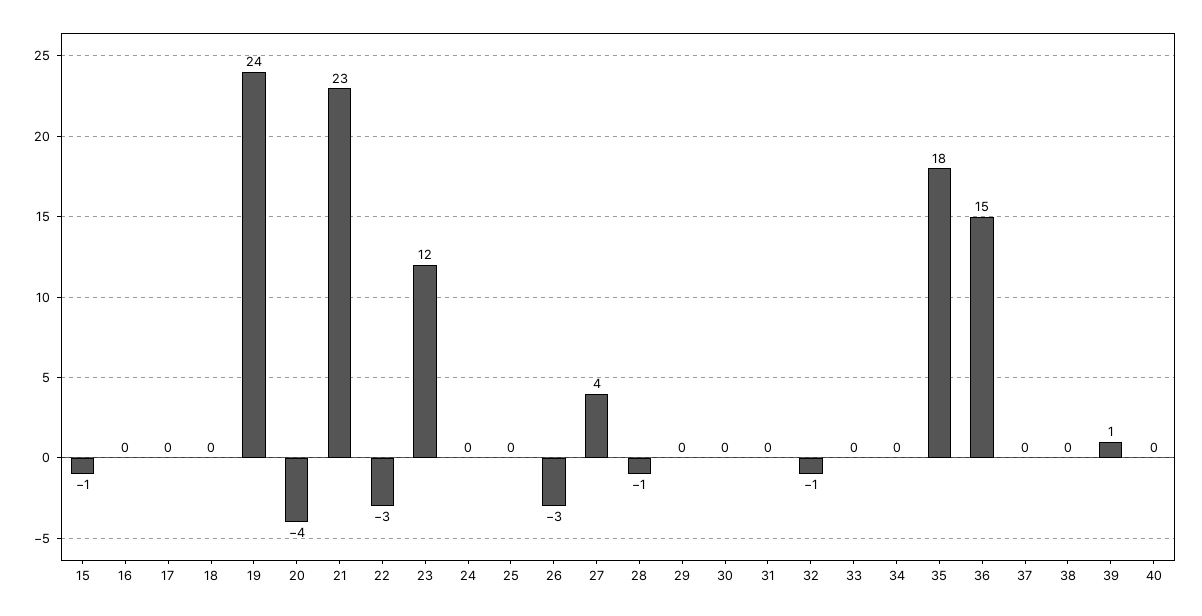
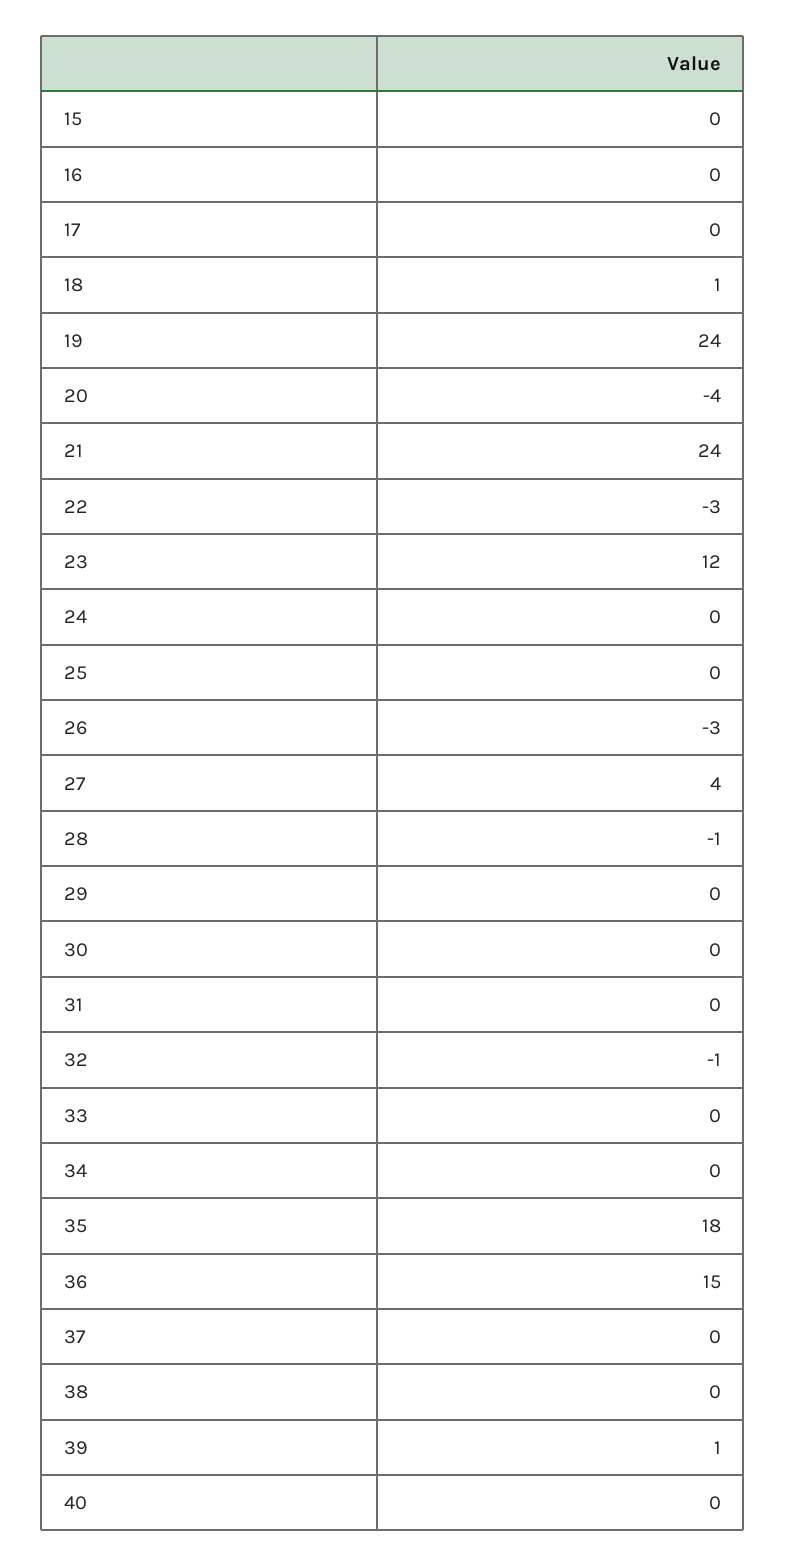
15: -1 -> 0
18: 0 -> 1
21: 23 -> 24

